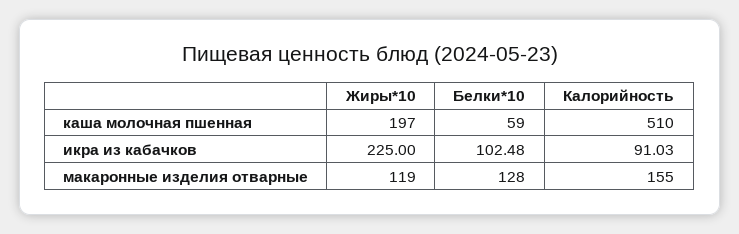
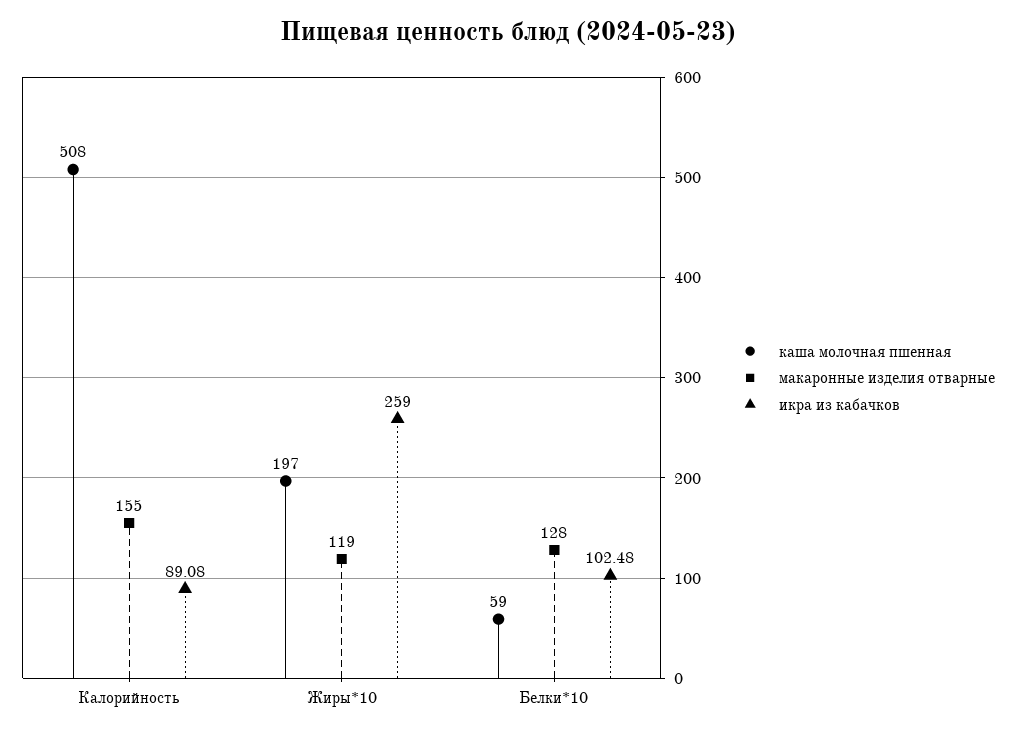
каша молочная пшенная, Калорийность: 510 -> 508
икра из кабачков, Жиры*10: 225 -> 259
икра из кабачков, Калорийность: 91.03 -> 89.08

